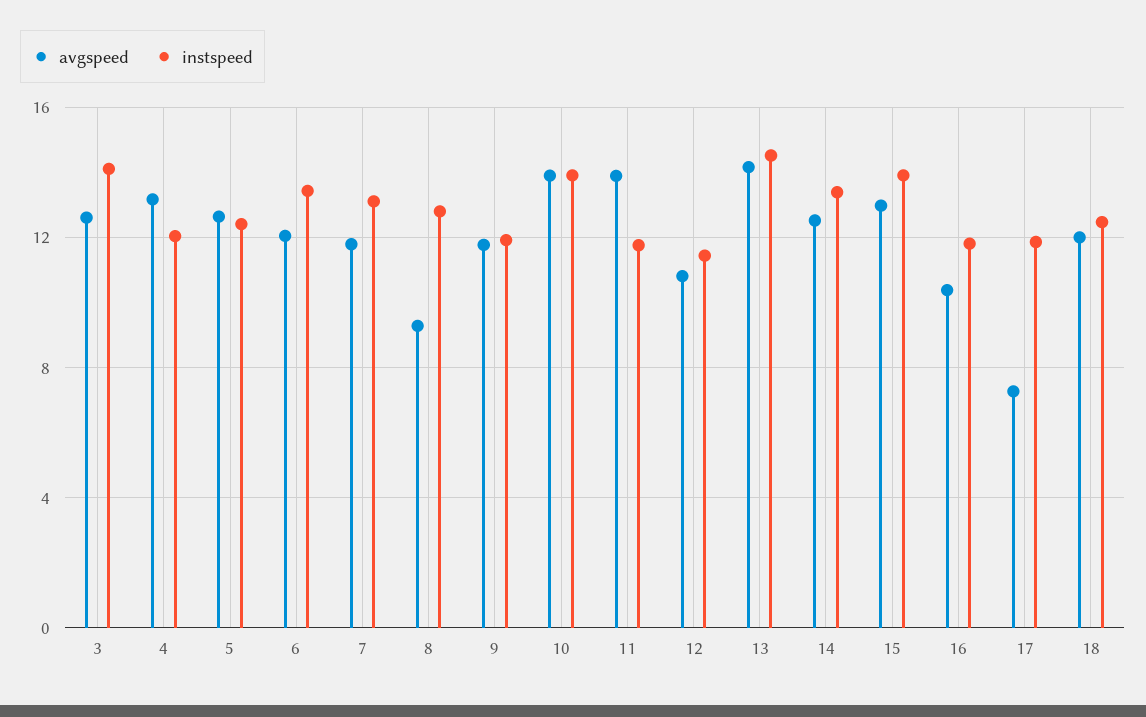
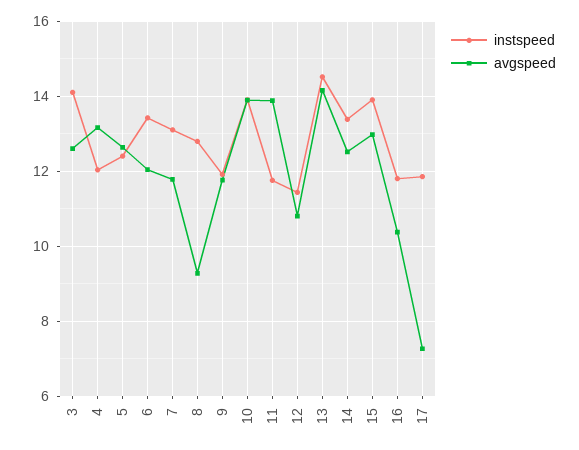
avgspeed, 18: 12 -> none
instspeed, 18: 12.5 -> none

